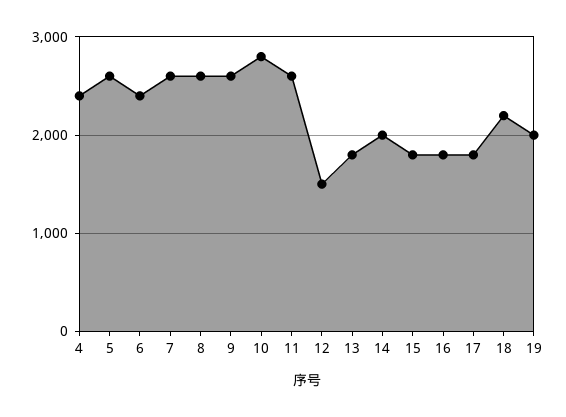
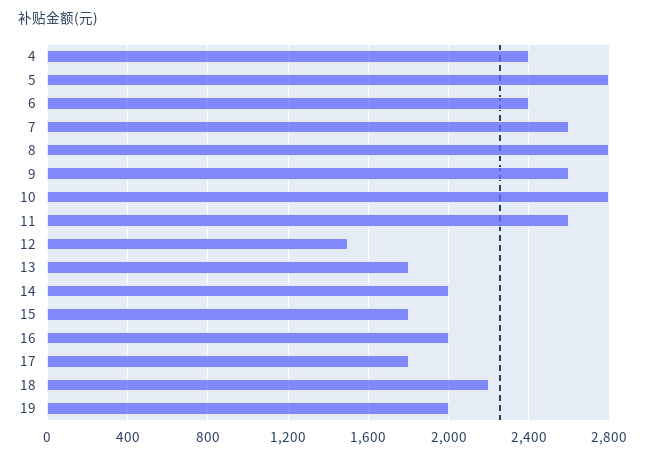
5: 2600 -> 2800
8: 2600 -> 2800
16: 1800 -> 2000

